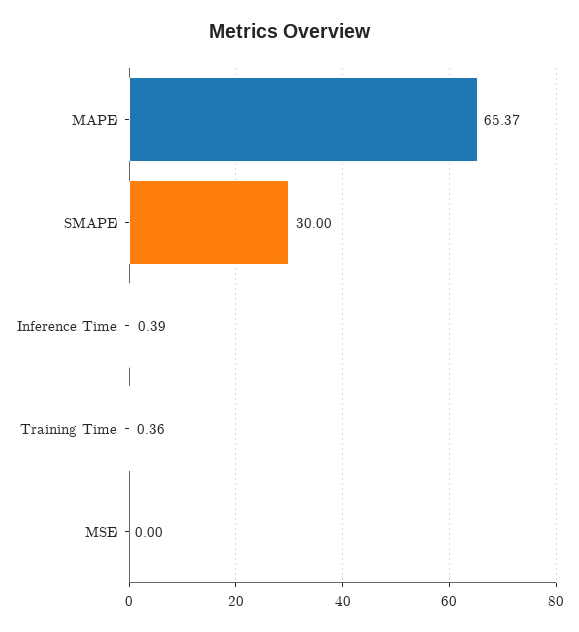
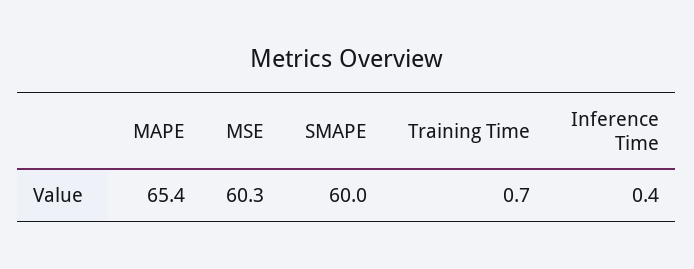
SMAPE: 30 -> 60
Training Time: 0.36 -> 0.7
MSE: 0 -> 60.3

